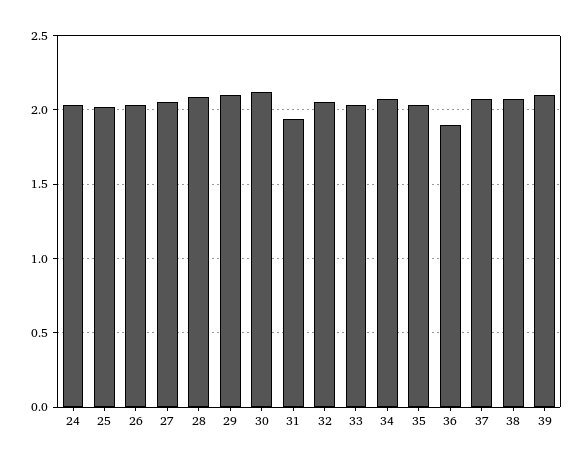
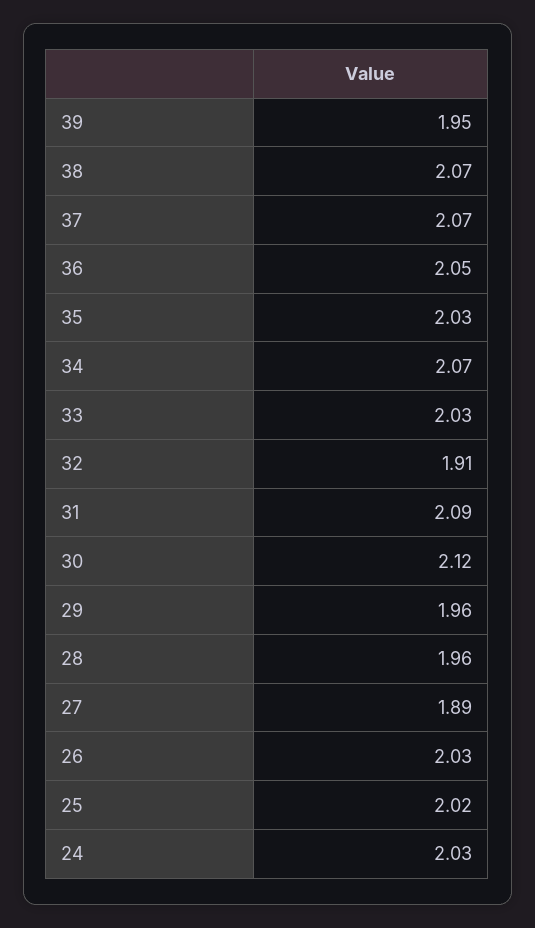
27: 2.05 -> 1.89
28: 2.1 -> 1.96
29: 2.1 -> 1.96
31: 1.95 -> 2.09
32: 2.05 -> 1.91
36: 1.9 -> 2.05
39: 2.1 -> 1.95

